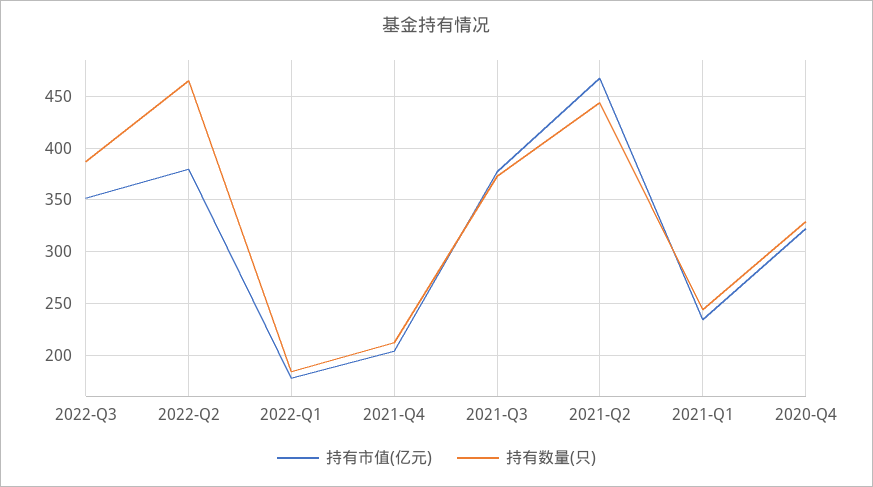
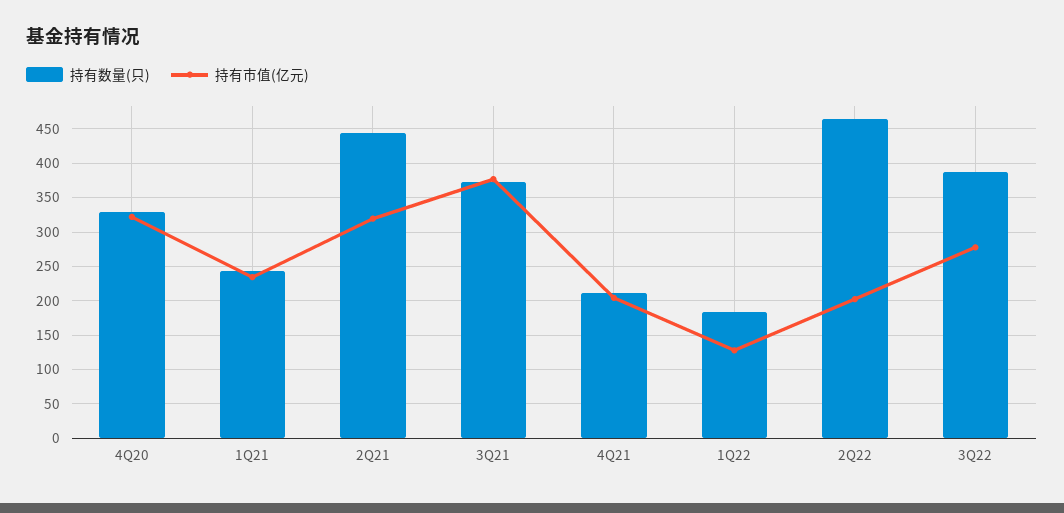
持有市值(亿元), 2022-Q3: 350 -> 280
持有市值(亿元), 2022-Q2: 380 -> 200
持有市值(亿元), 2022-Q1: 180 -> 130
持有市值(亿元), 2021-Q2: 470 -> 320

